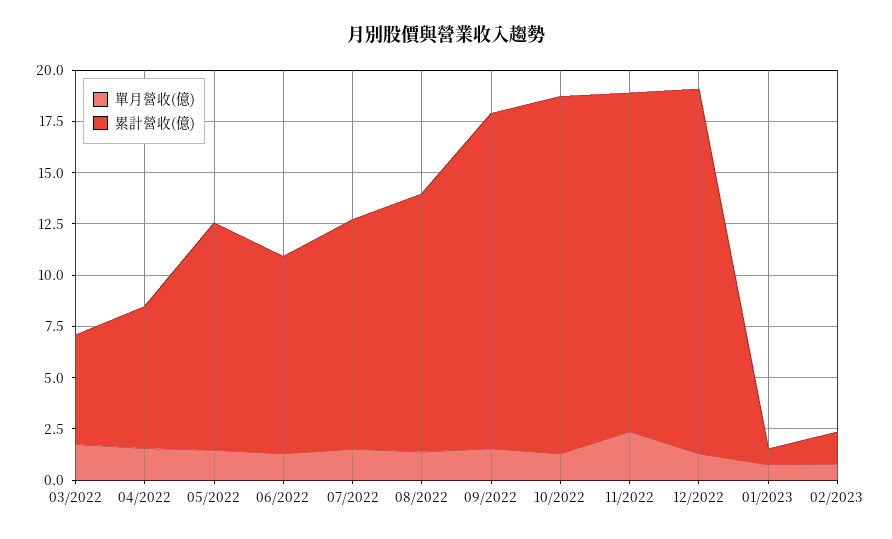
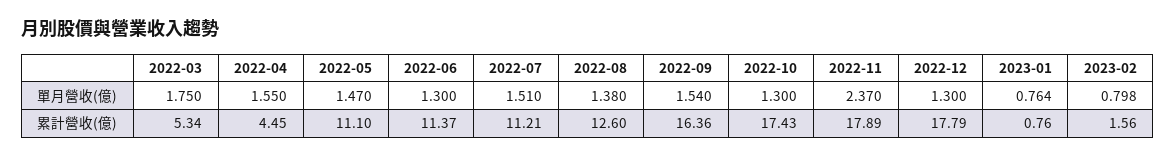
累計營收(億), 04/2022: 7 -> 4.45
累計營收(億), 06/2022: 9.5 -> 11.37
累計營收(億), 11/2022: 16.5 -> 17.89

